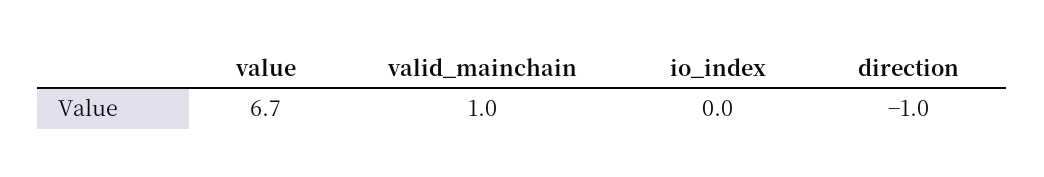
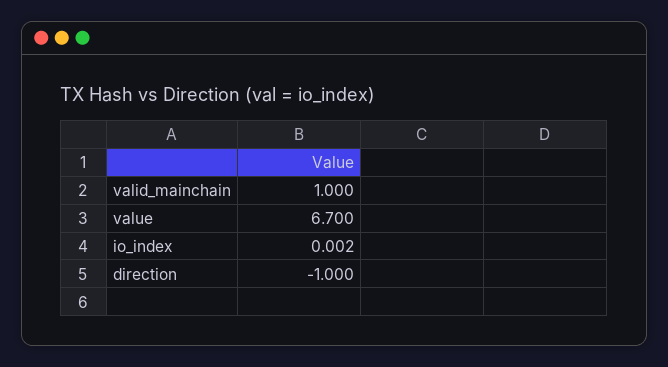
io_index: 0 -> 0.002

